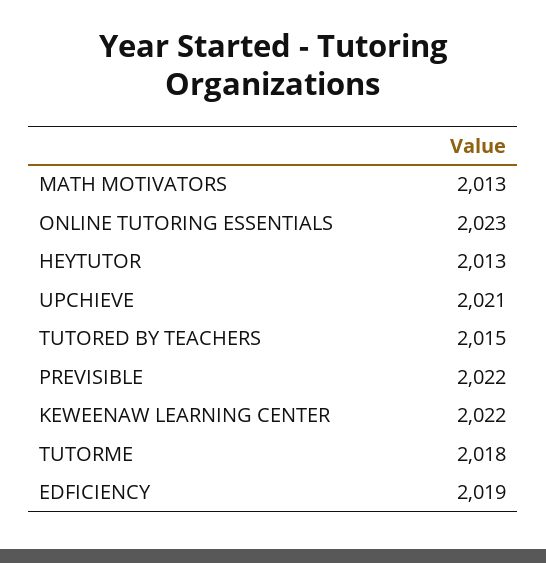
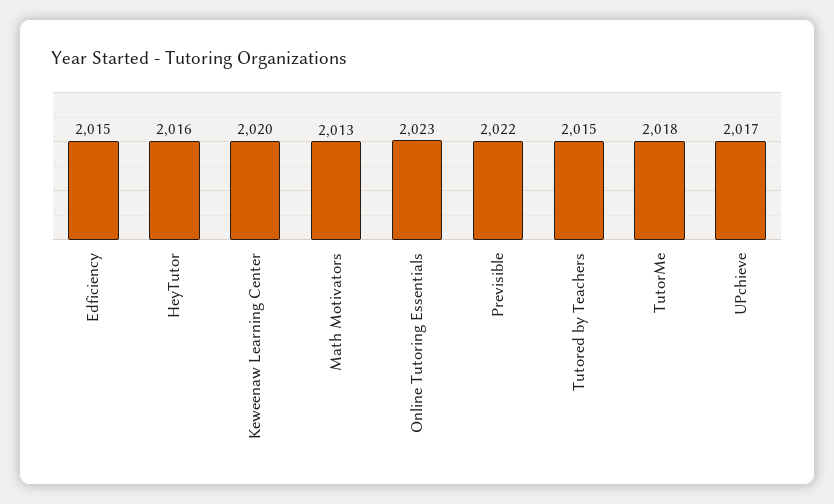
HEYTUTOR: 2013 -> 2016
UPCHIEVE: 2021 -> 2017
KEWEENAW LEARNING CENTER: 2022 -> 2020
EDFICIENCY: 2019 -> 2015

